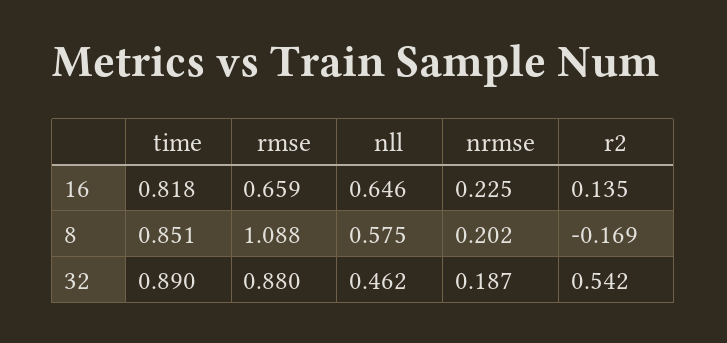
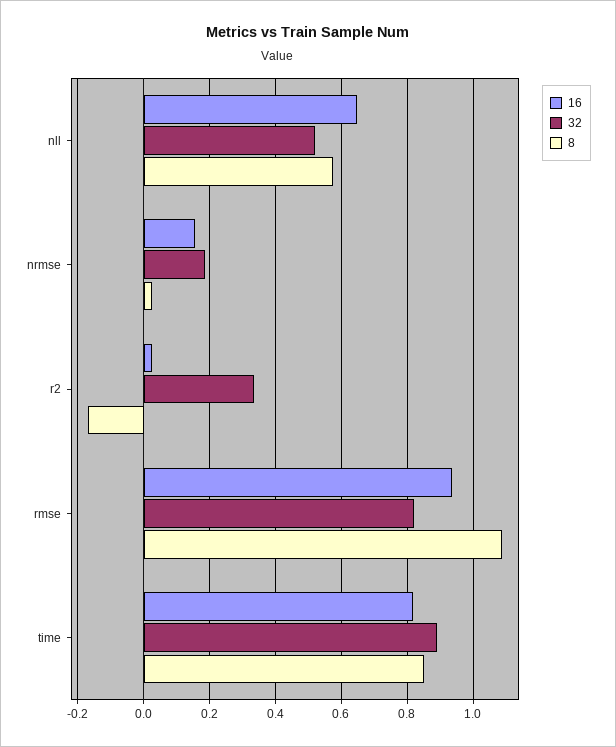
16, rmse: 0.659 -> 0.94
16, nrmse: 0.225 -> 0.16
16, r2: 0.135 -> 0.02
8, nrmse: 0.202 -> 0.02
32, rmse: 0.88 -> 0.82
32, nll: 0.462 -> 0.52
32, r2: 0.542 -> 0.34

